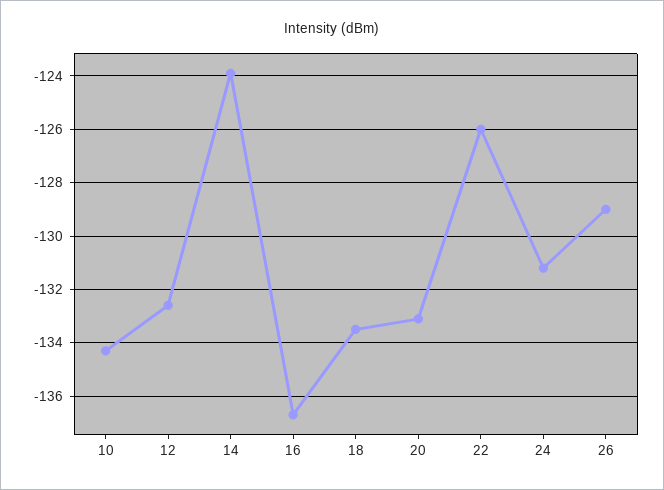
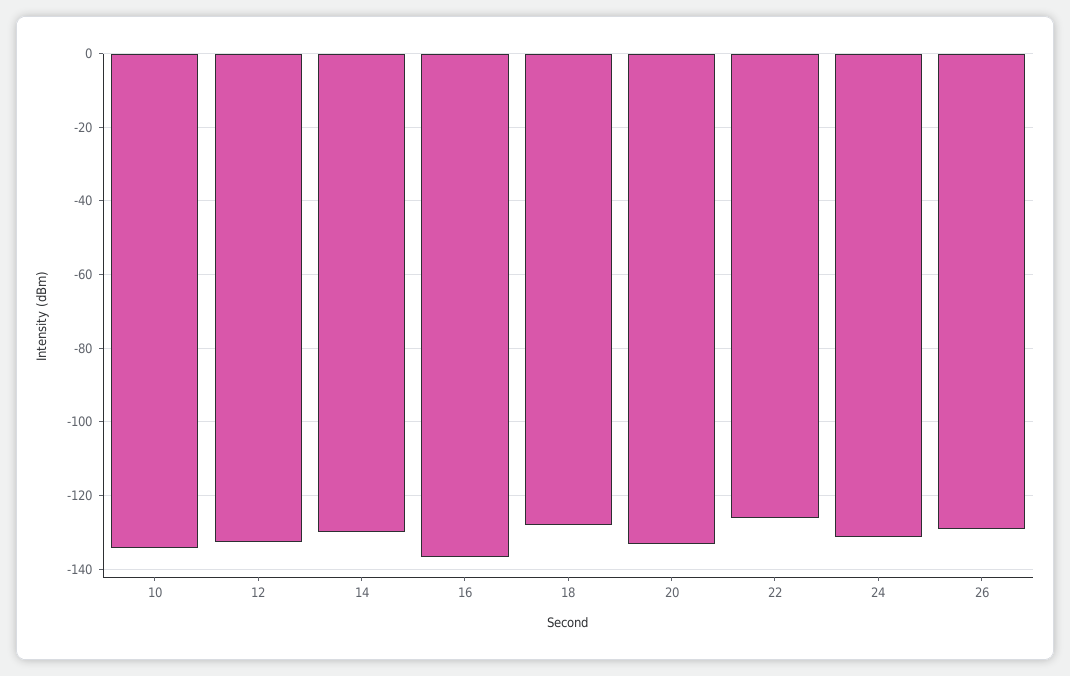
14: -124 -> -130
18: -133.5 -> -128

